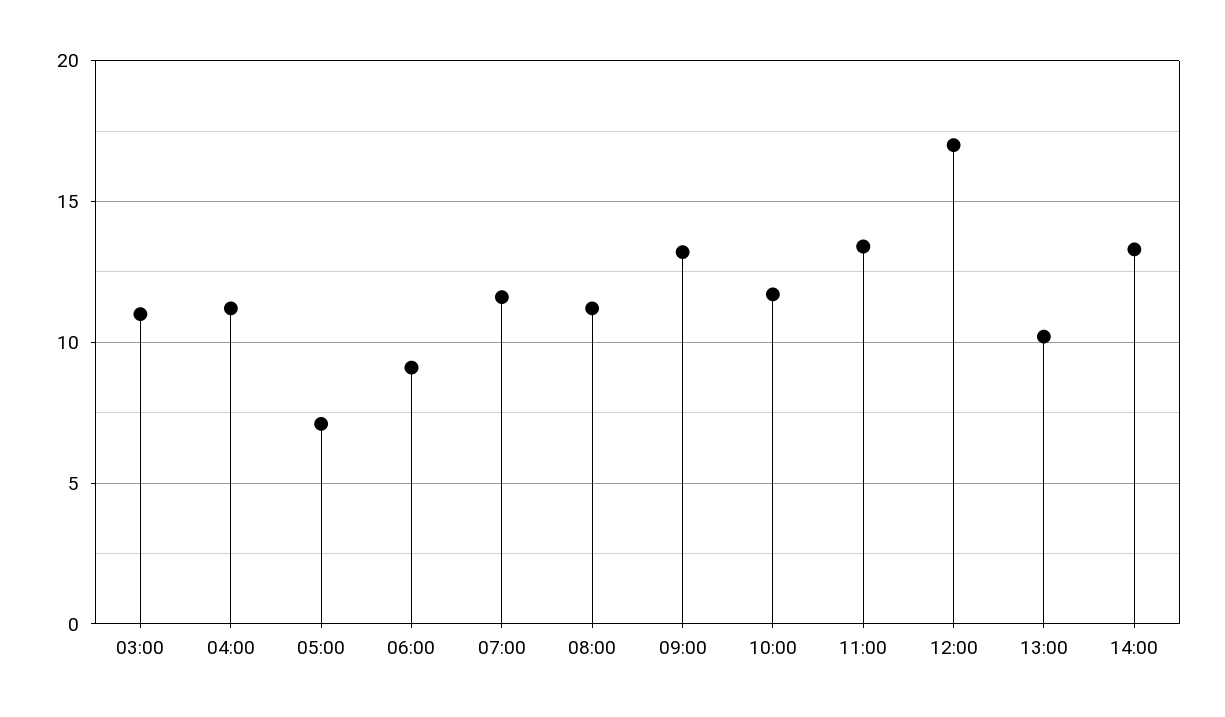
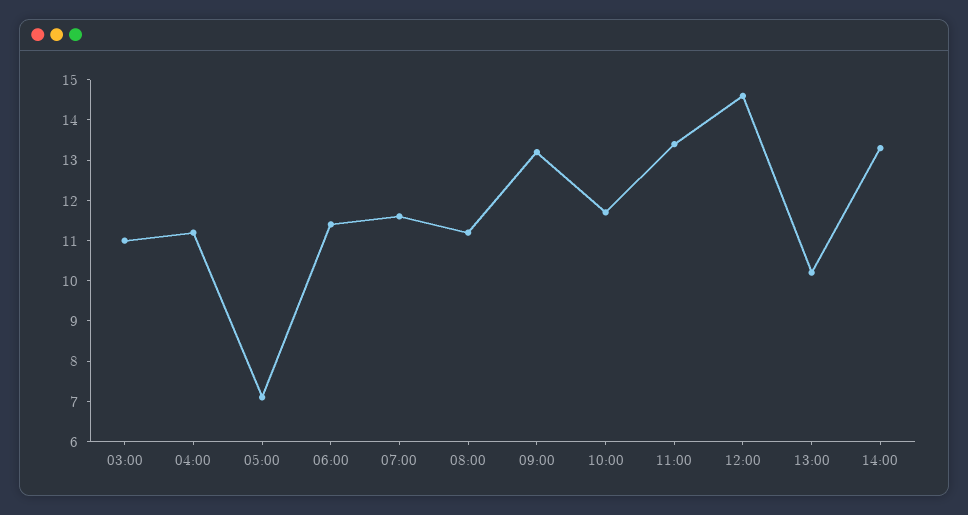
06:00: 9 -> 11.5
12:00: 17 -> 14.5

